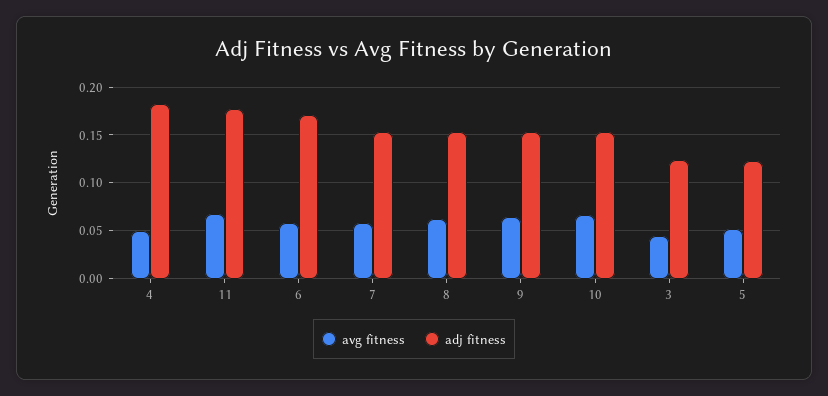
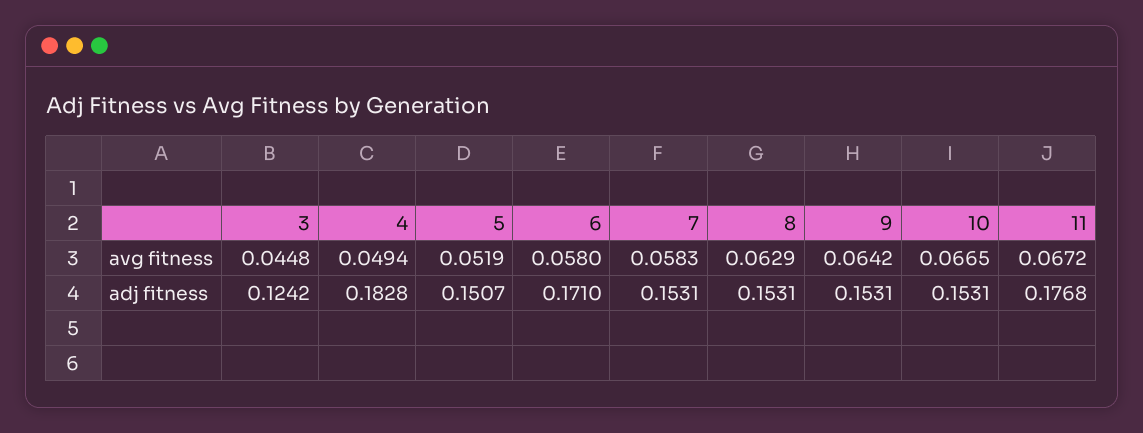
adj fitness, 5: 0.12 -> 0.1507

